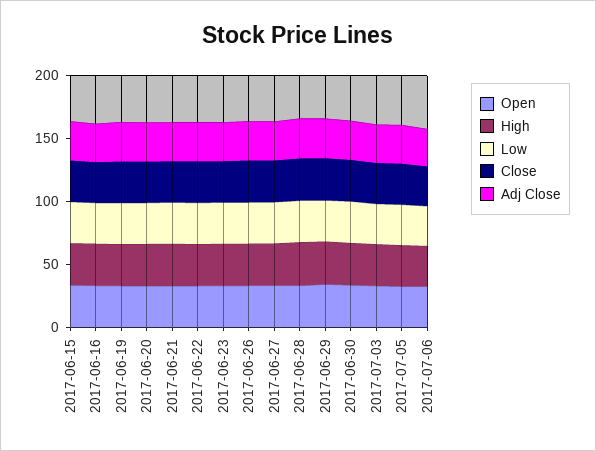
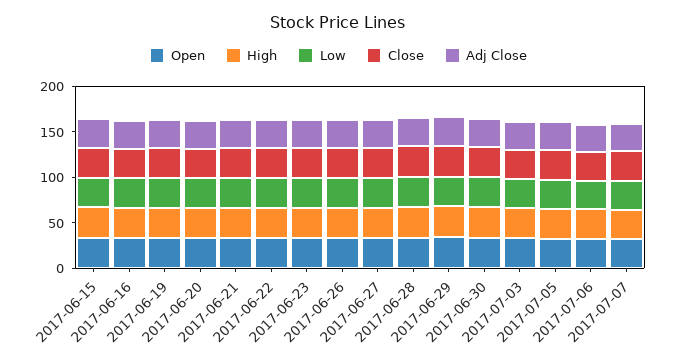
Open, 2017-07-07: none -> 30
High, 2017-07-07: none -> 30
Low, 2017-07-07: none -> 30
Close, 2017-07-07: none -> 30
Adj Close, 2017-07-07: none -> 30

